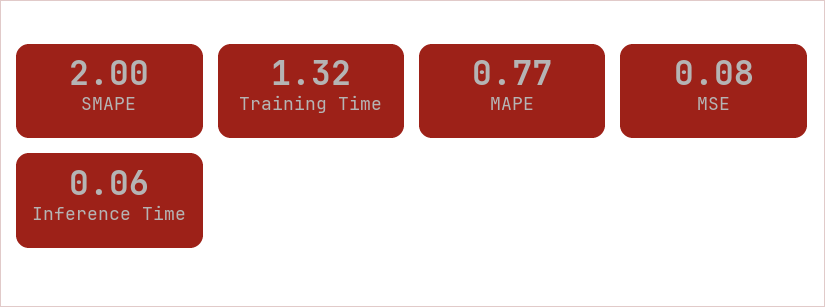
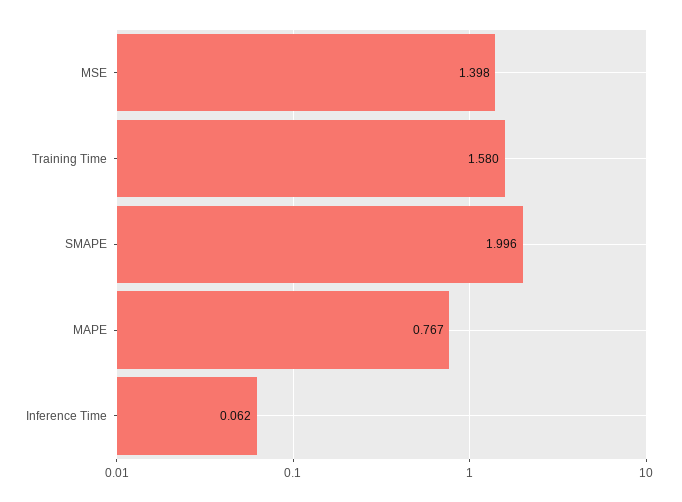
Training Time: 1.32 -> 1.58
MSE: 0.08 -> 1.398

